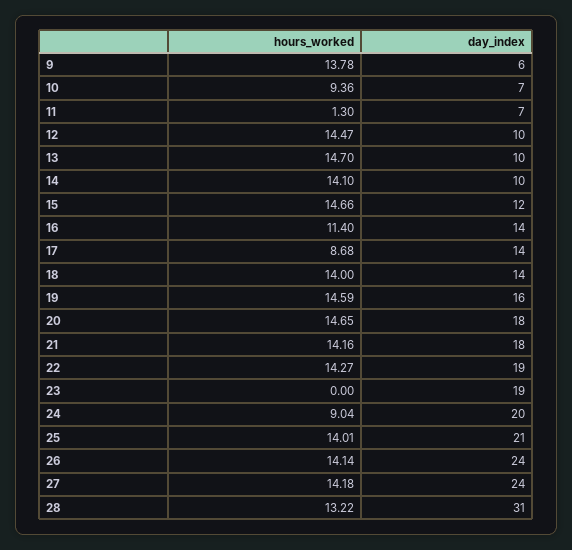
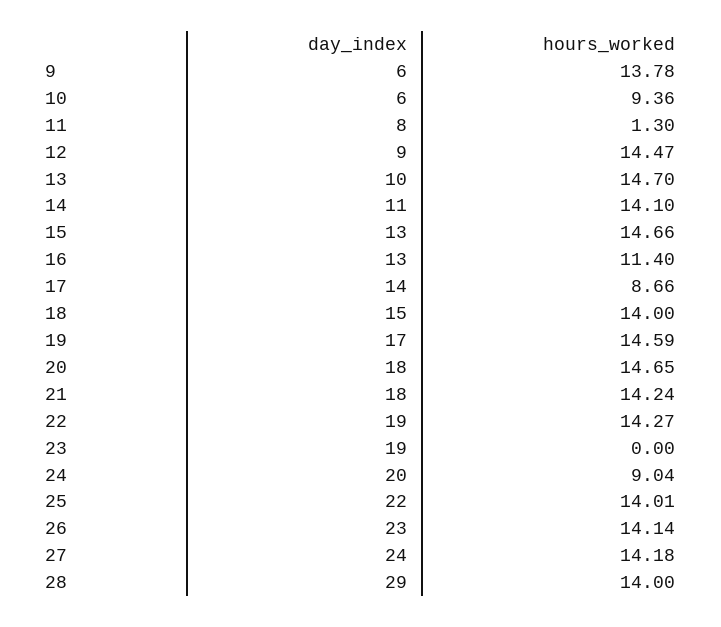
day_index, 10: 7 -> 6
day_index, 11: 7 -> 8
day_index, 12: 10 -> 9
day_index, 14: 10 -> 11
day_index, 15: 12 -> 13
day_index, 16: 14 -> 13
hours_worked, 17: 8.68 -> 8.66
day_index, 18: 14 -> 15
day_index, 19: 16 -> 17
hours_worked, 21: 14.16 -> 14.24
day_index, 25: 21 -> 22
day_index, 26: 24 -> 23
hours_worked, 28: 13.22 -> 14
day_index, 28: 31 -> 29

